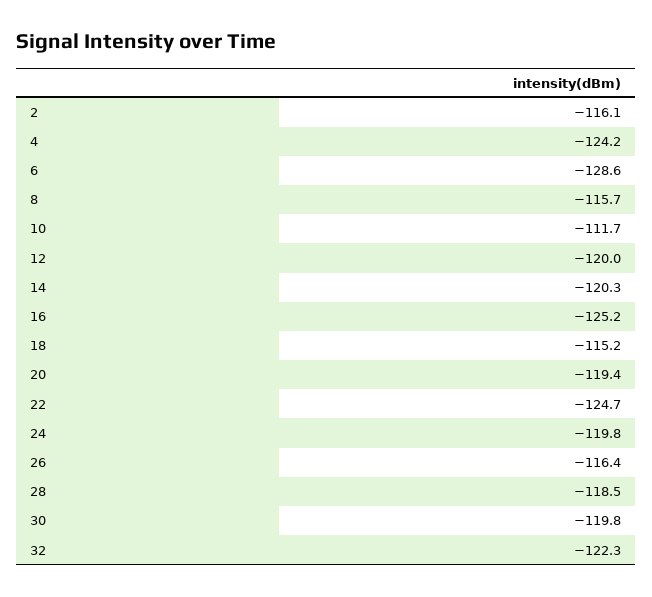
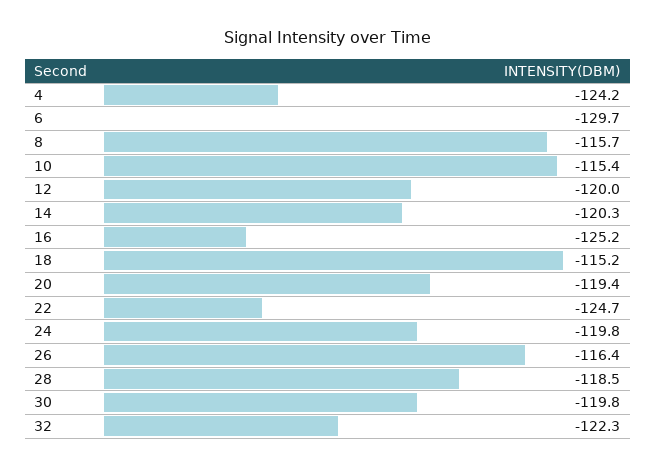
2: -116.1 -> none
6: -128.6 -> -129.7
10: -111.7 -> -115.4

